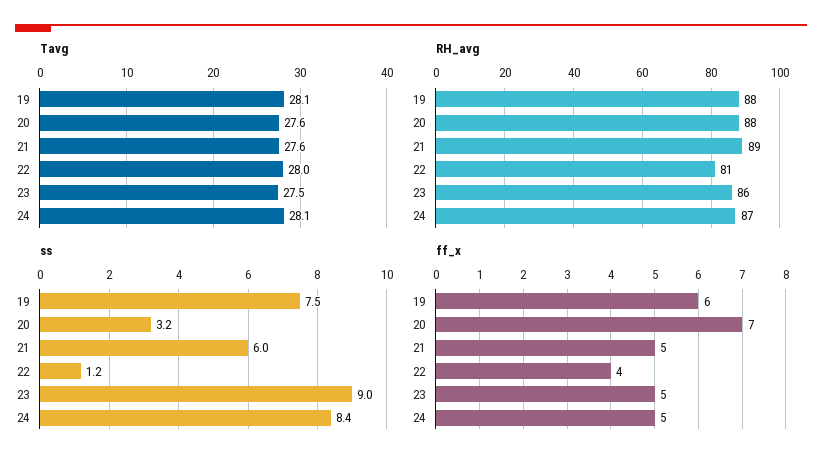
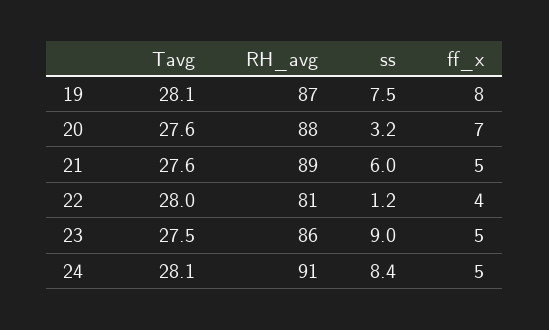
RH_avg, 19: 88 -> 87
RH_avg, 24: 87 -> 91
ff_x, 19: 6 -> 8

